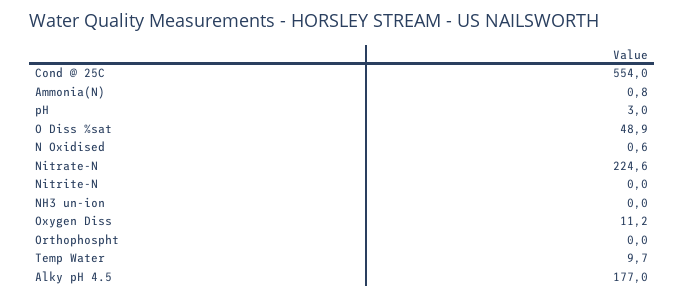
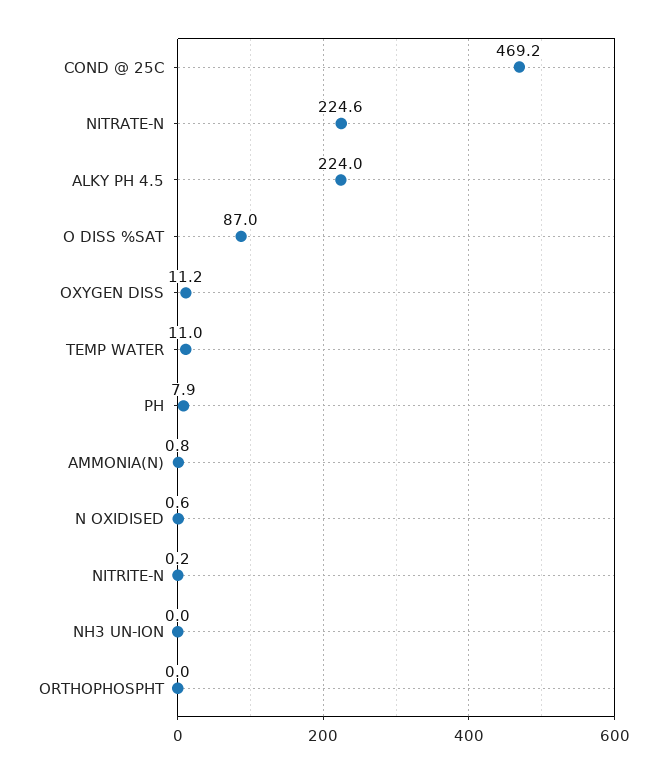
Cond @ 25C: 554 -> 469.2
pH: 3 -> 7.9
O Diss %sat: 48.9 -> 87
Nitrite-N: 0 -> 0.2
Temp Water: 9.7 -> 11
Alky pH 4.5: 177 -> 224

